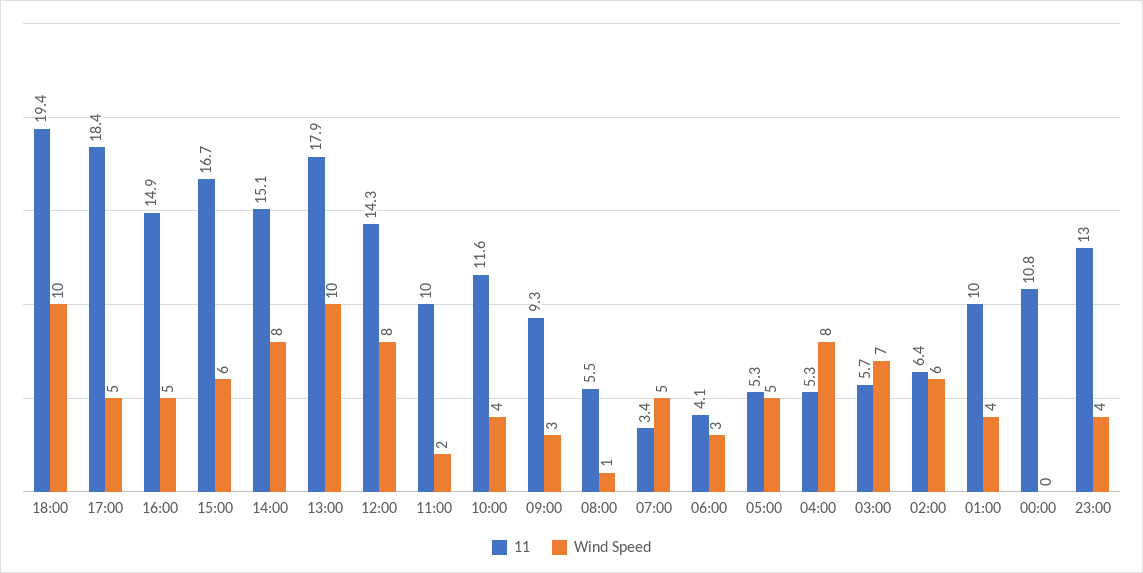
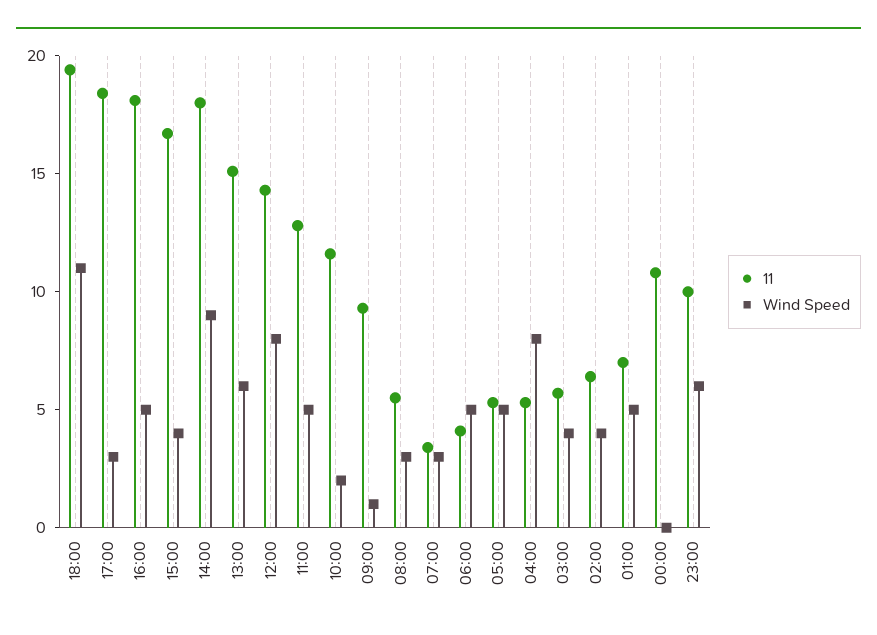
Wind Speed, 18:00: 10 -> 11
Wind Speed, 17:00: 5 -> 3
11, 16:00: 14.9 -> 18
Wind Speed, 15:00: 6 -> 4
11, 14:00: 15.1 -> 18
Wind Speed, 14:00: 8 -> 9
11, 13:00: 17.9 -> 15
Wind Speed, 13:00: 10 -> 6
11, 11:00: 10 -> 13
Wind Speed, 11:00: 2 -> 5
Wind Speed, 10:00: 4 -> 2
Wind Speed, 09:00: 3 -> 1
Wind Speed, 08:00: 1 -> 3
Wind Speed, 07:00: 5 -> 3
Wind Speed, 06:00: 3 -> 5
Wind Speed, 03:00: 7 -> 4
Wind Speed, 02:00: 6 -> 4
11, 01:00: 10 -> 7
Wind Speed, 01:00: 4 -> 5
11, 23:00: 13 -> 10
Wind Speed, 23:00: 4 -> 6

